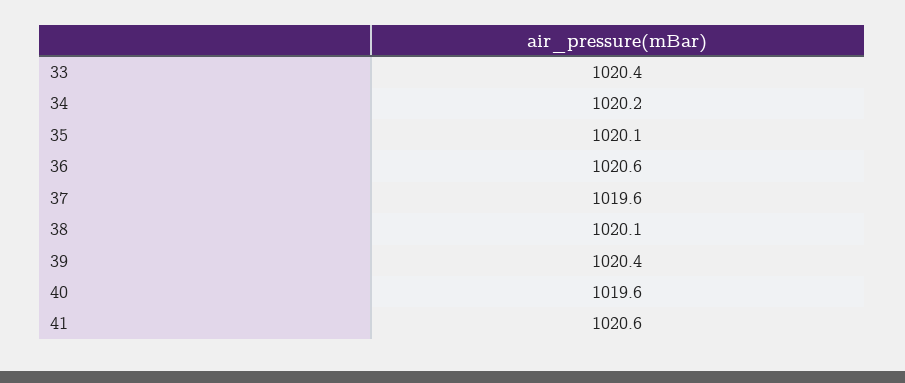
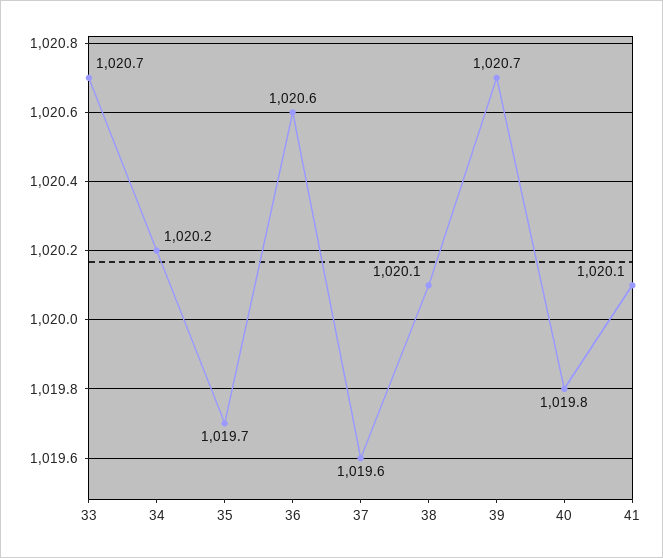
33: 1020.4 -> 1020.7
35: 1020.1 -> 1019.7
39: 1020.4 -> 1020.7
40: 1019.6 -> 1019.8
41: 1020.6 -> 1020.1

